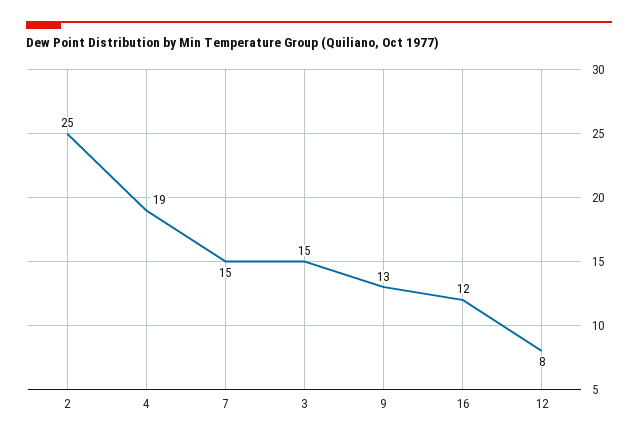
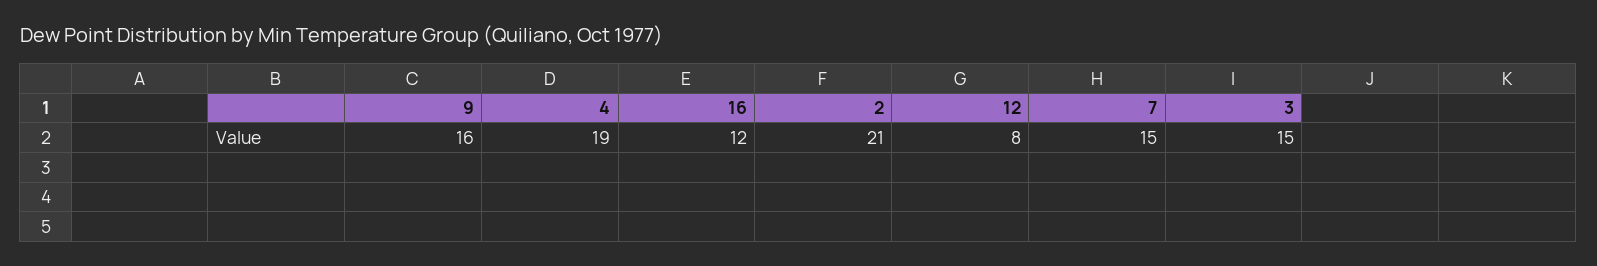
2: 25 -> 21
9: 13 -> 16

